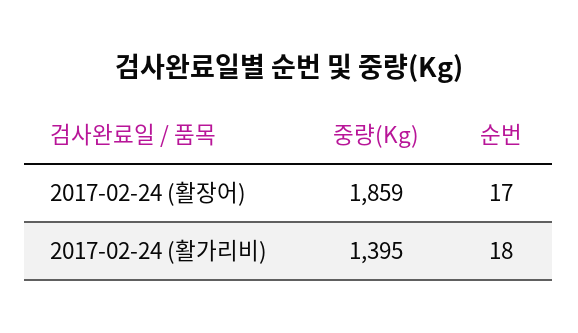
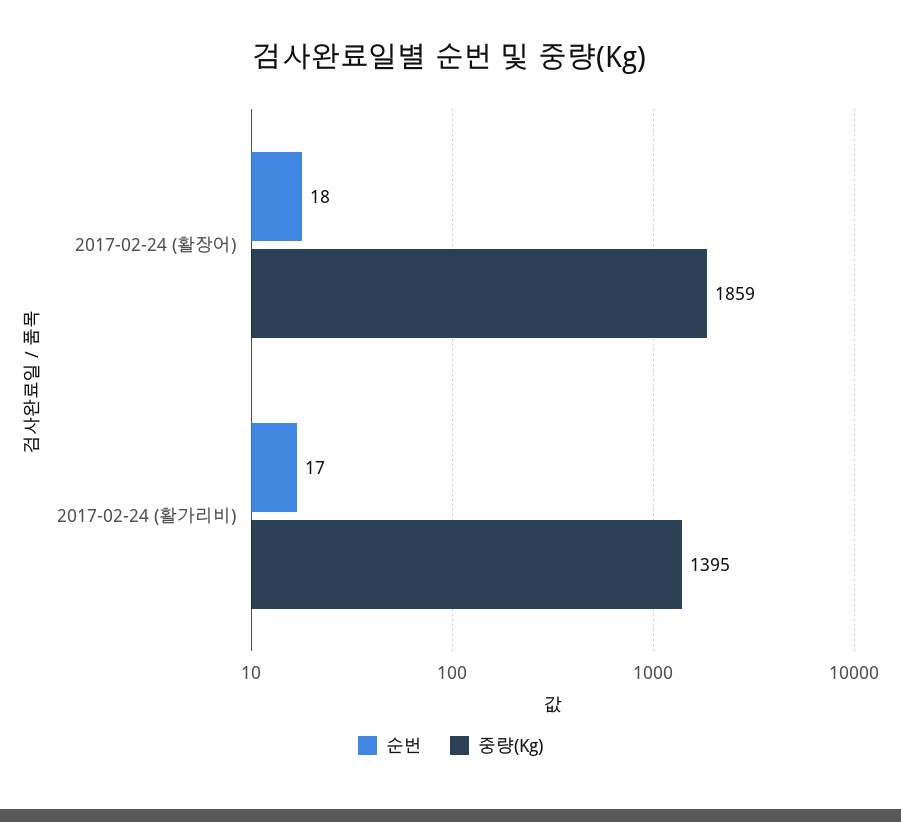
순번, 2017-02-24 (활장어): 17 -> 18
순번, 2017-02-24 (활가리비): 18 -> 17

